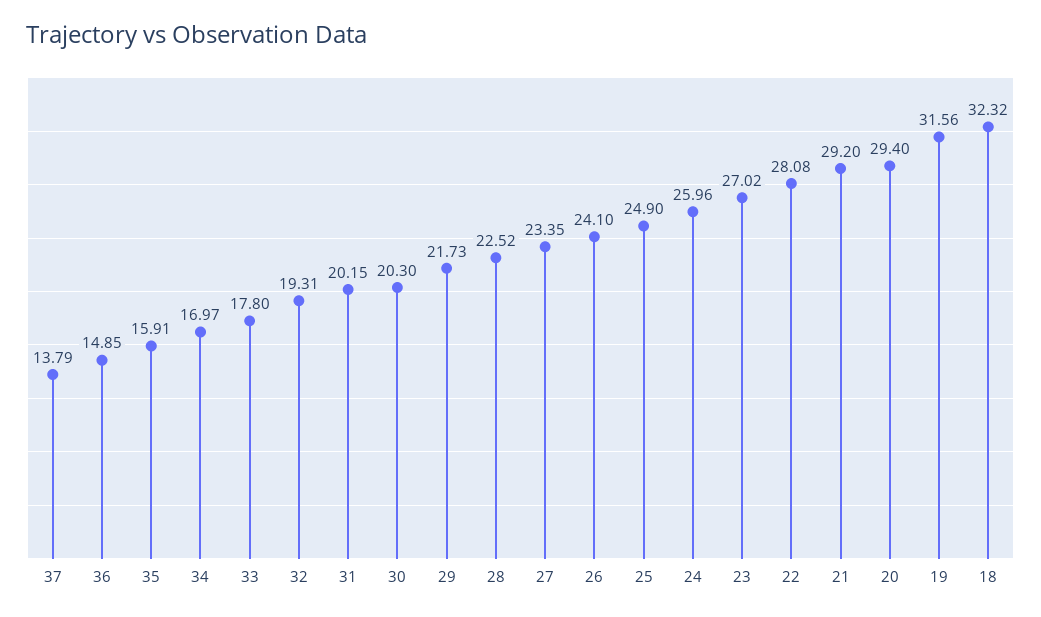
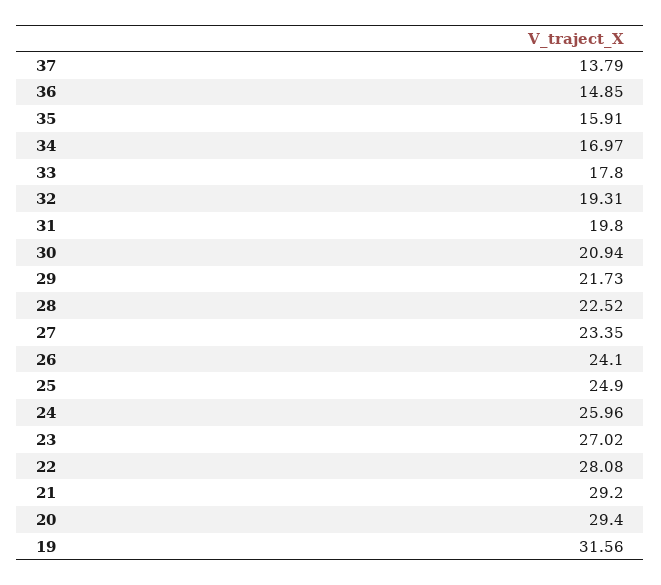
31: 20.15 -> 19.8
30: 20.3 -> 20.94
18: 32.32 -> none

